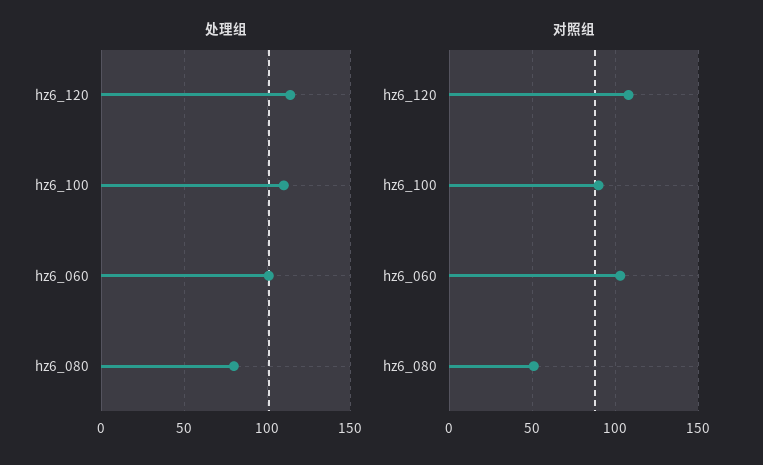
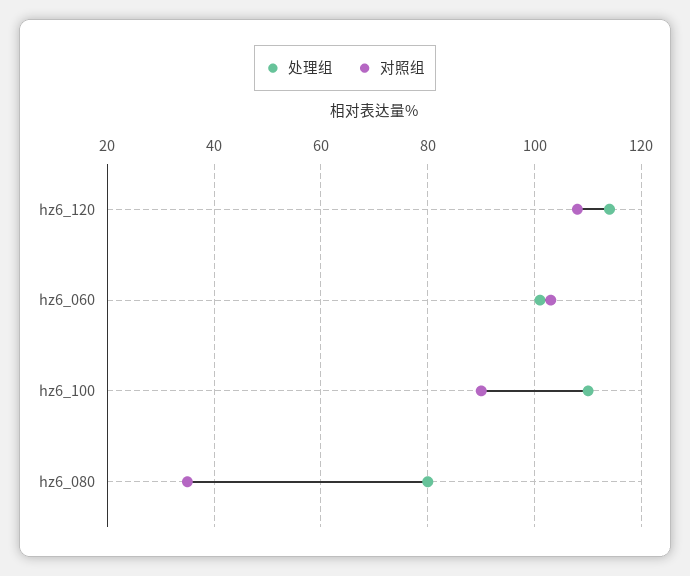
对照组, hz6_080: 50 -> 35

